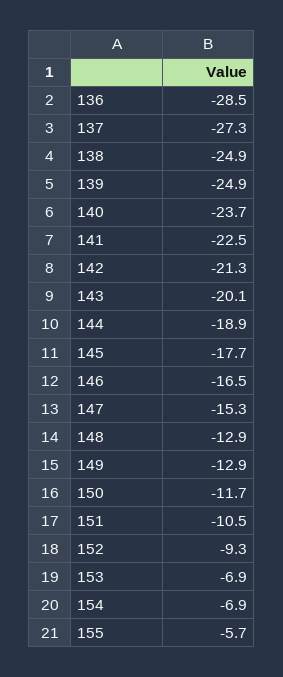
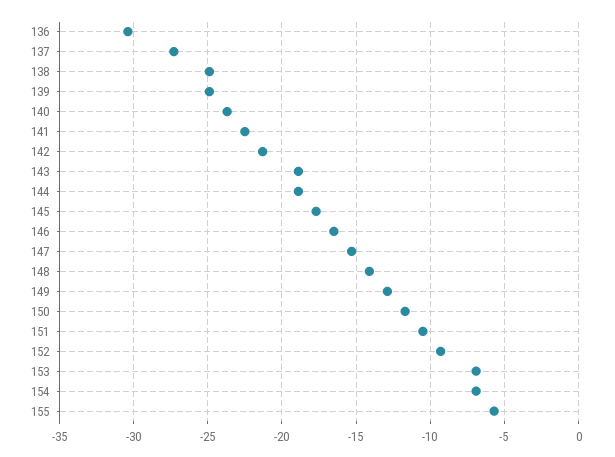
136: -28.5 -> -30.5
143: -20.1 -> -19
148: -12.9 -> -14

